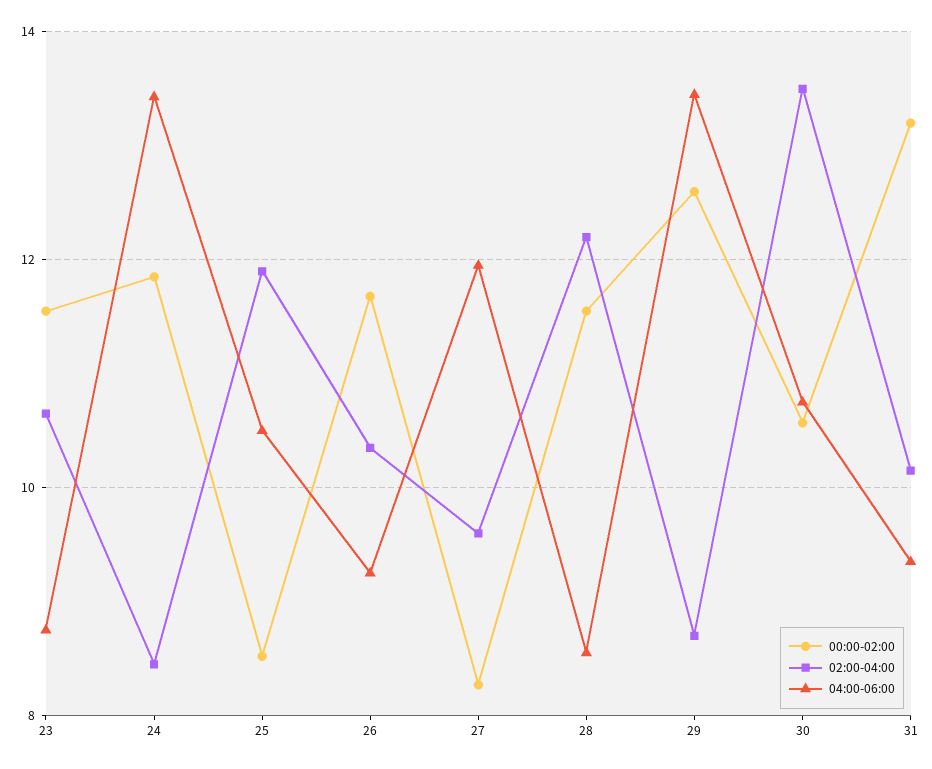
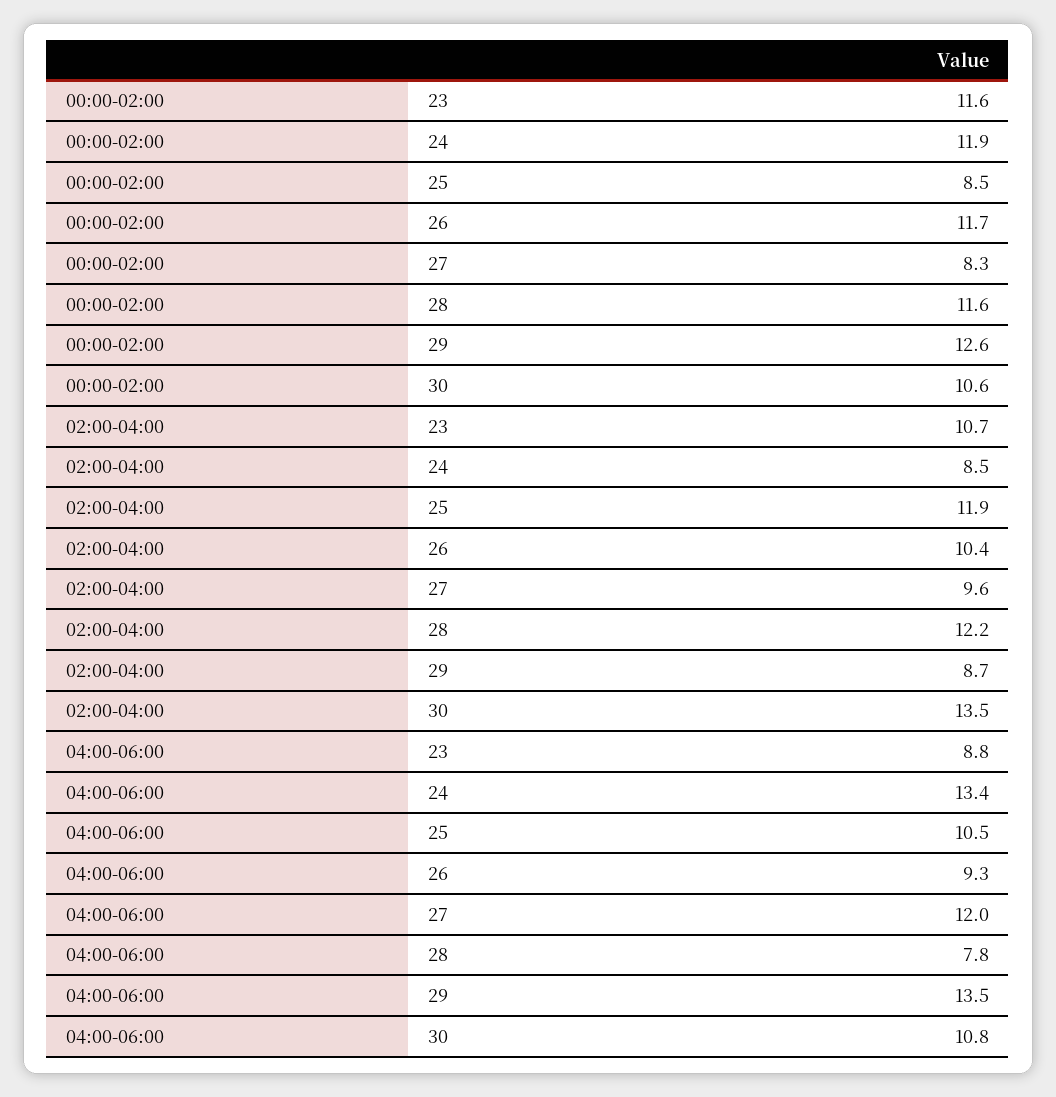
04:00-06:00, 28: 8.6 -> 7.8
00:00-02:00, 31: 13.2 -> none
02:00-04:00, 31: 10.2 -> none
04:00-06:00, 31: 9.4 -> none

